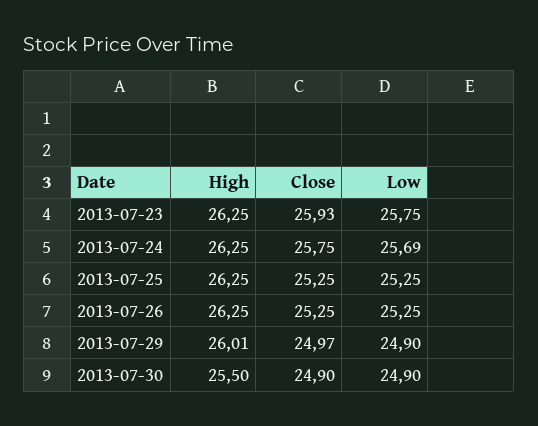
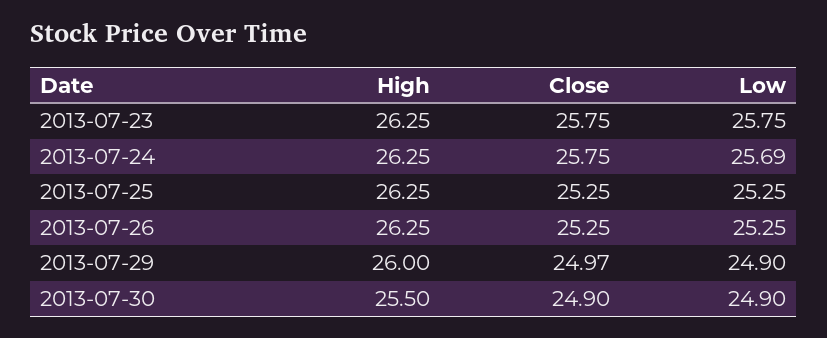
Close, 2013-07-23: 25.93 -> 25.75
High, 2013-07-29: 26.01 -> 26

